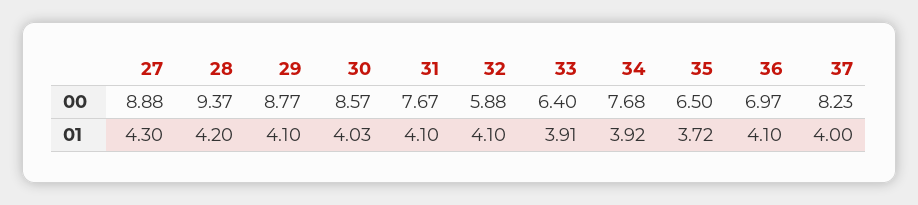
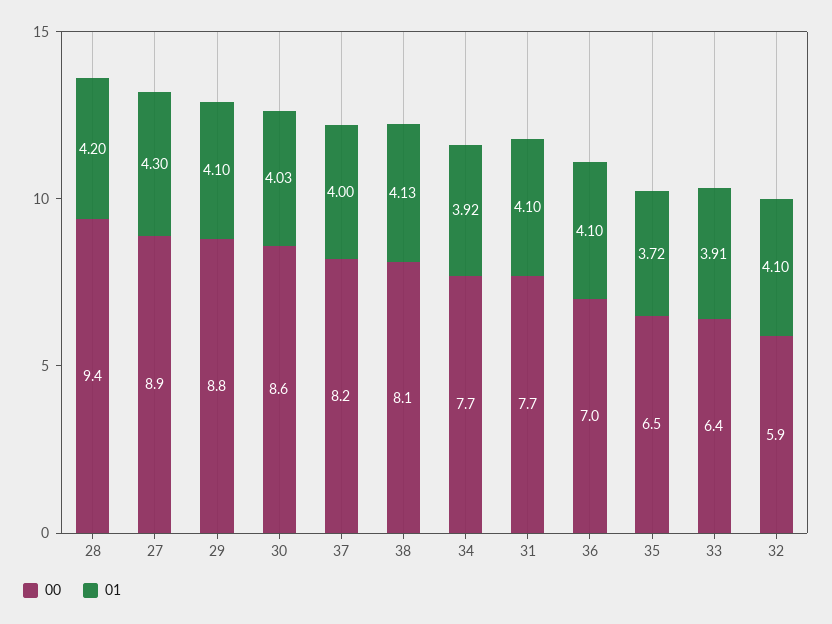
00, 38: none -> 8.1
01, 38: none -> 4.13

